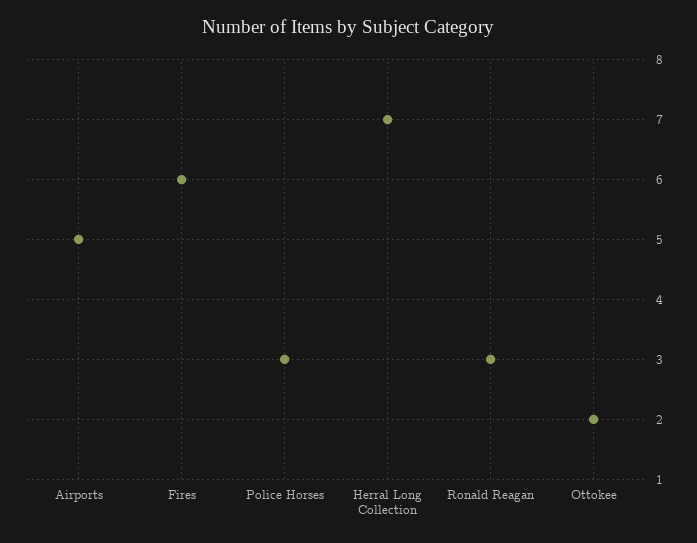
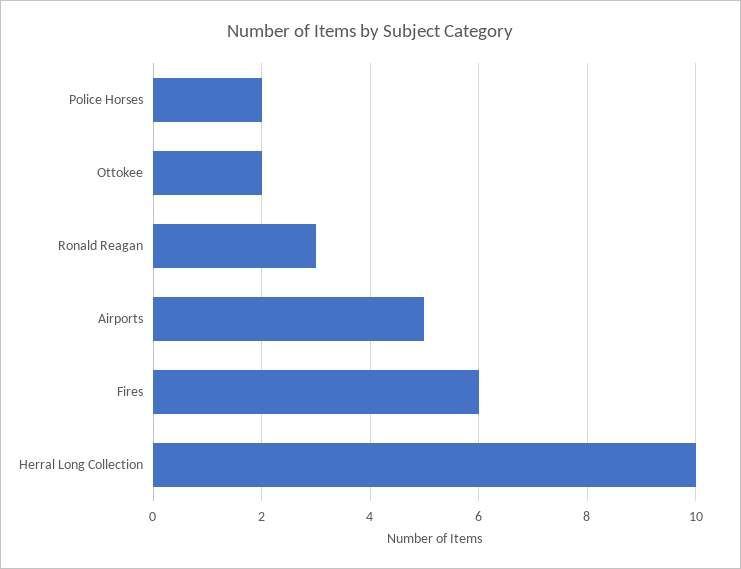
Police Horses: 3 -> 2
Herral Long Collection: 7 -> 10

